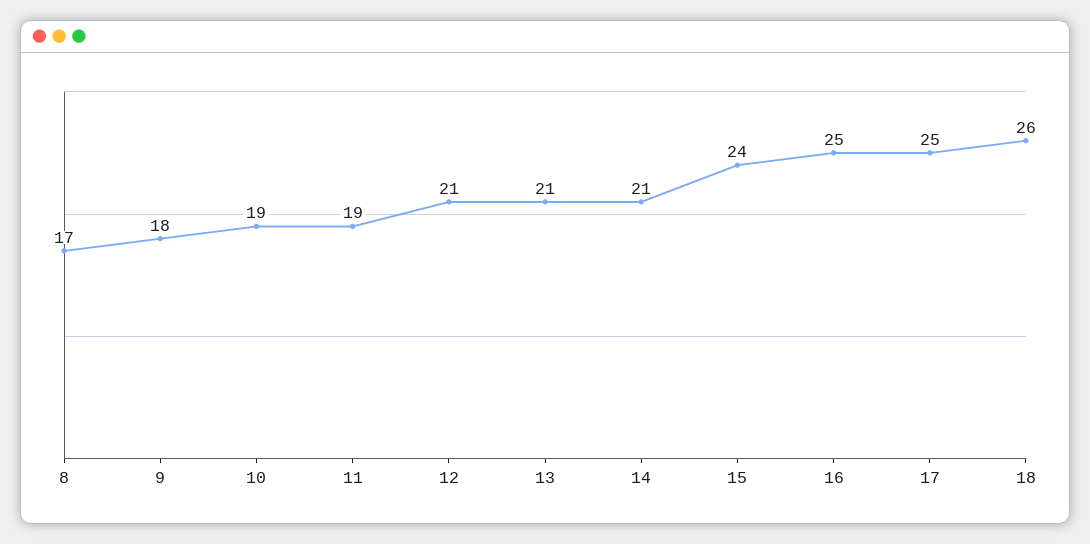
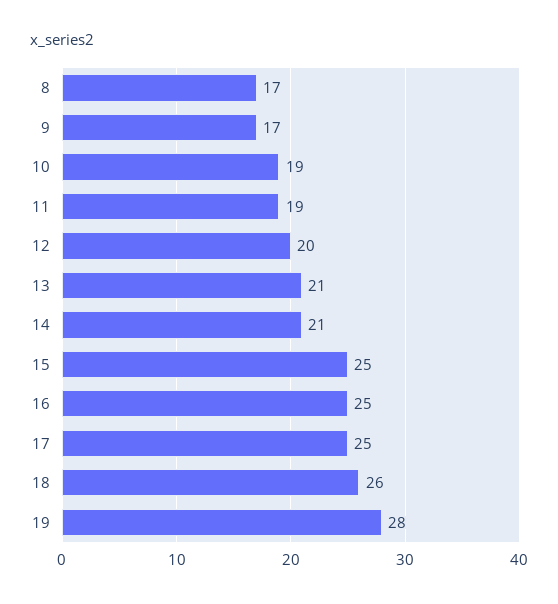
9: 18 -> 17
12: 21 -> 20
15: 24 -> 25
19: none -> 28

